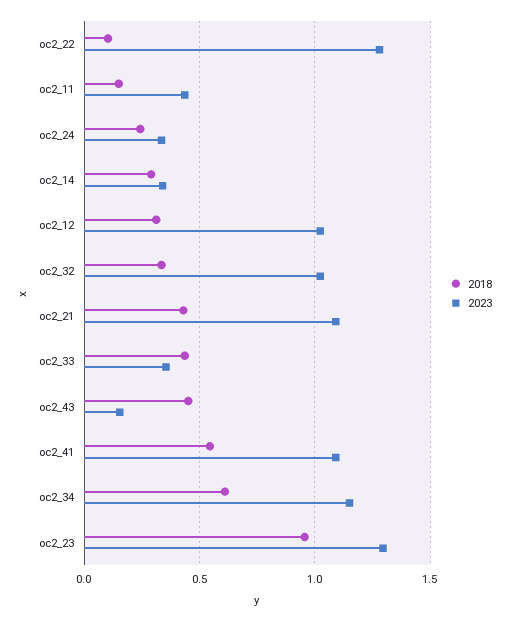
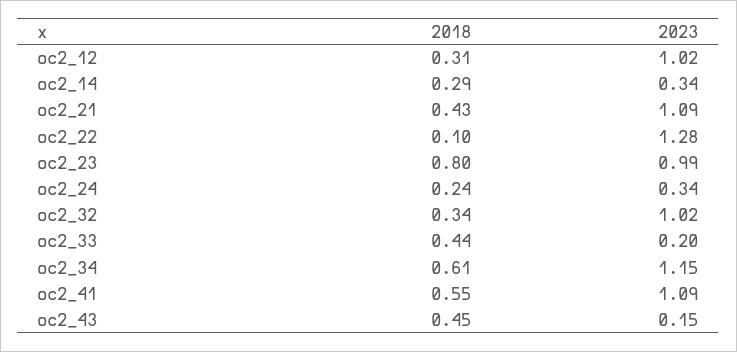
2018, oc2_11: 0.15 -> none
2023, oc2_11: 0.45 -> none
2023, oc2_33: 0.35 -> 0.2
2018, oc2_23: 0.95 -> 0.8
2023, oc2_23: 1.3 -> 0.99

